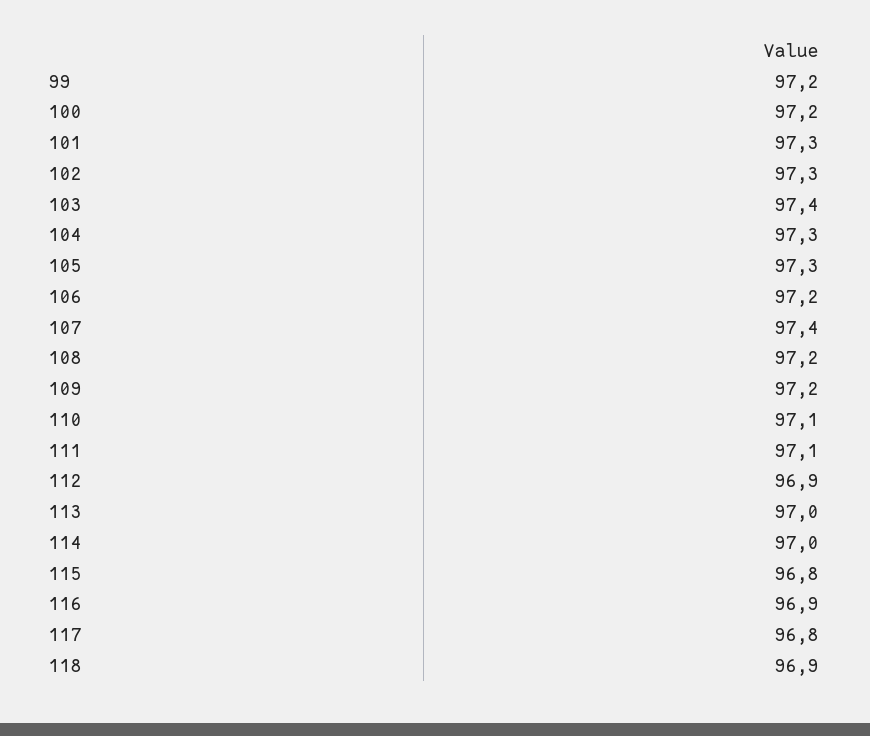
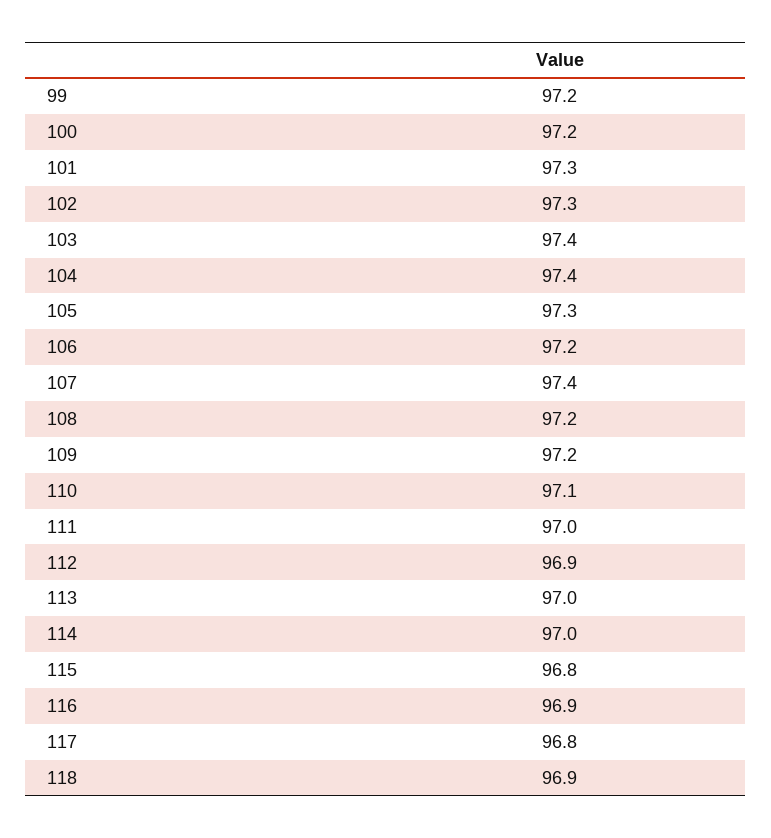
104: 97.3 -> 97.4
111: 97.1 -> 97

